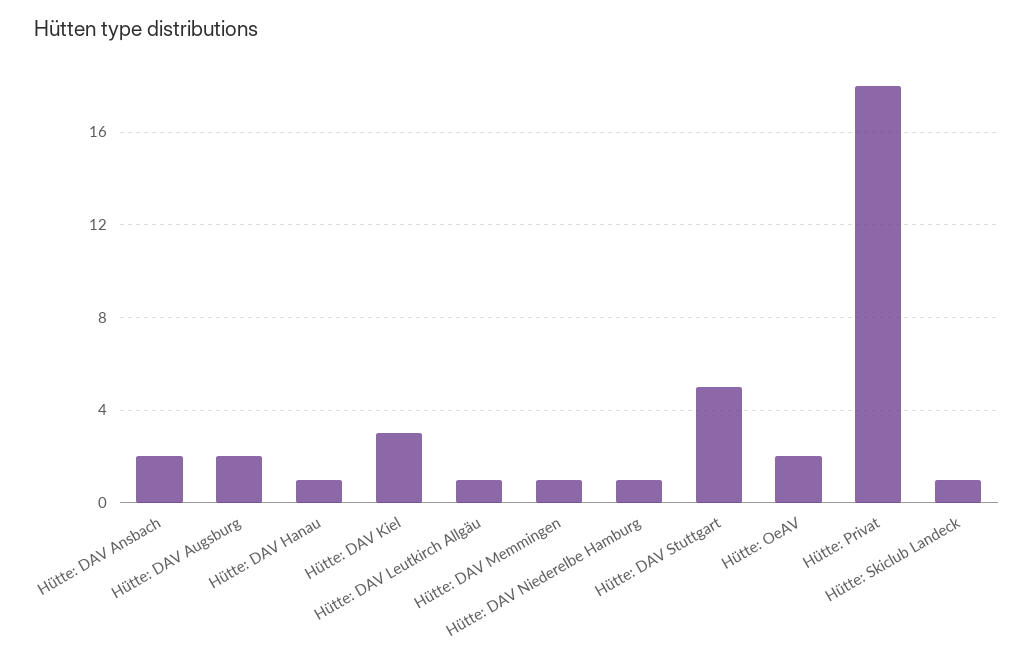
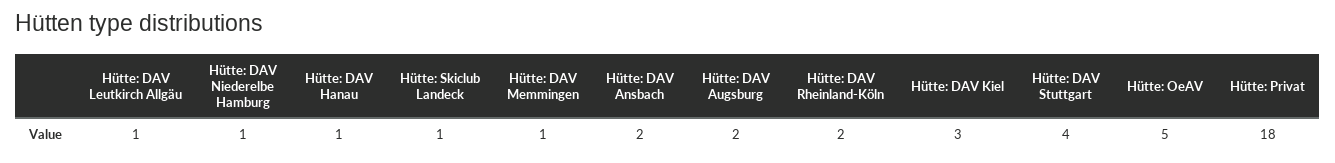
Hütte: DAV Stuttgart: 5 -> 4
Hütte: OeAV: 2 -> 5
Hütte: DAV Rheinland-Köln: none -> 2

